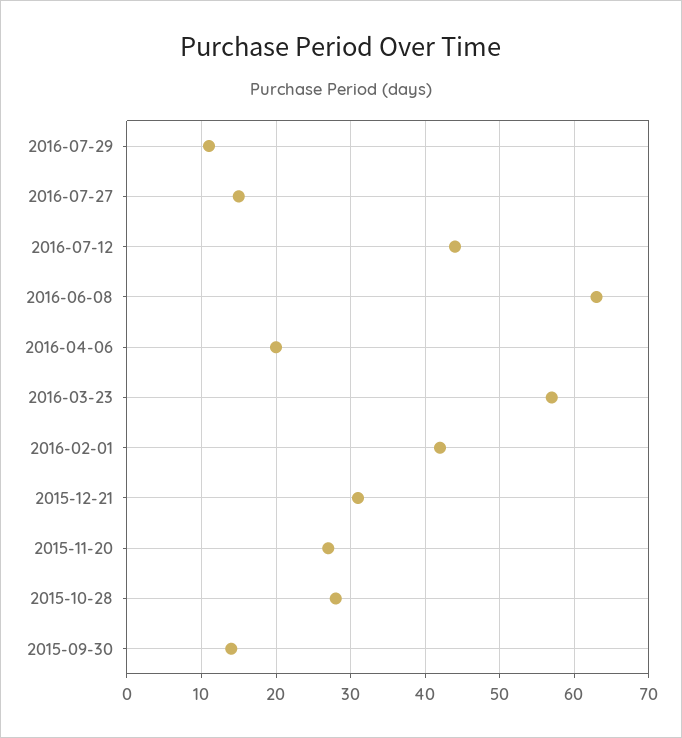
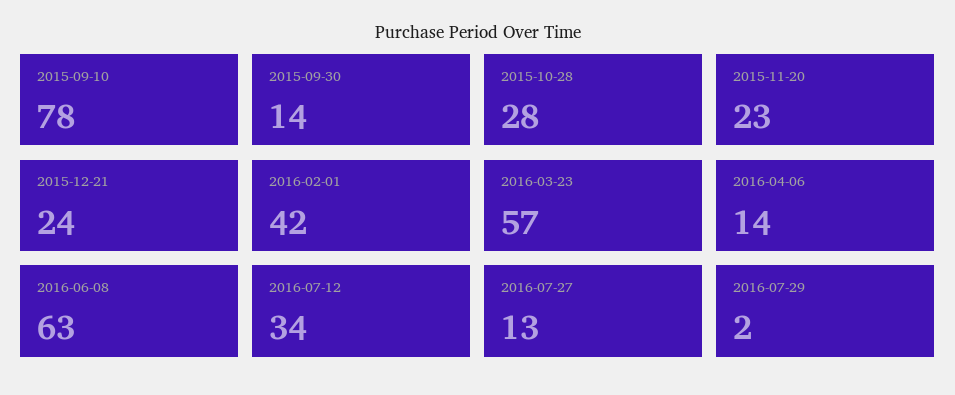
2016-07-29: 11 -> 2
2016-07-27: 15 -> 13
2016-07-12: 44 -> 34
2016-04-06: 20 -> 14
2015-12-21: 31 -> 24
2015-11-20: 27 -> 23
2015-09-10: none -> 78

